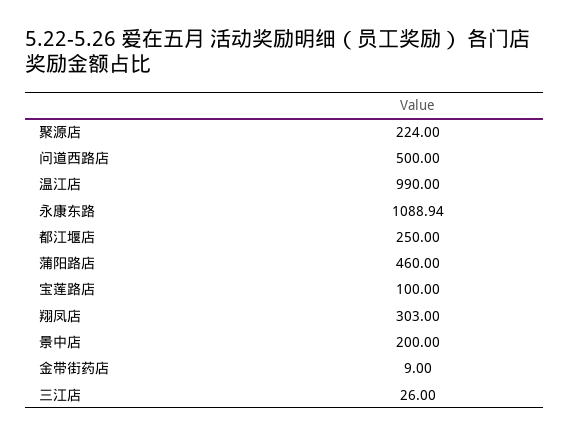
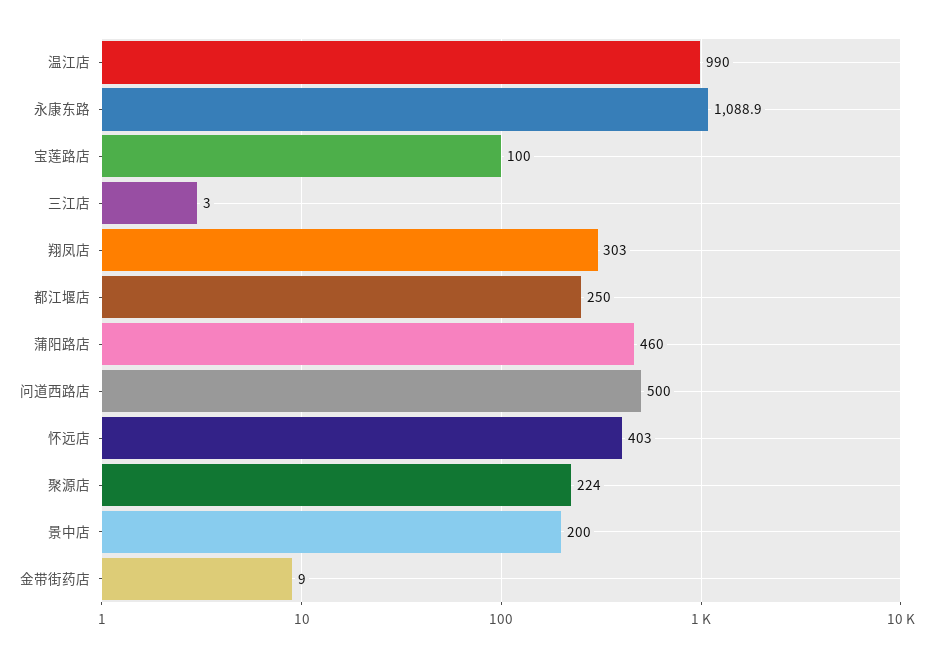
三江店: 26 -> 3
怀远店: none -> 403

